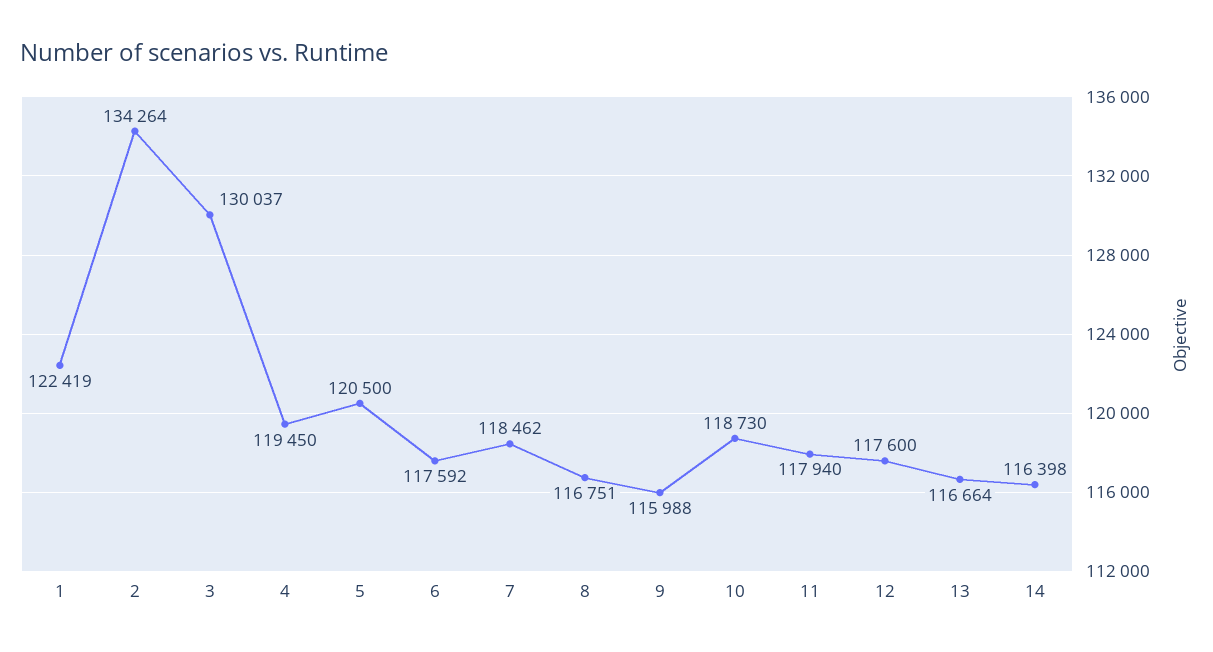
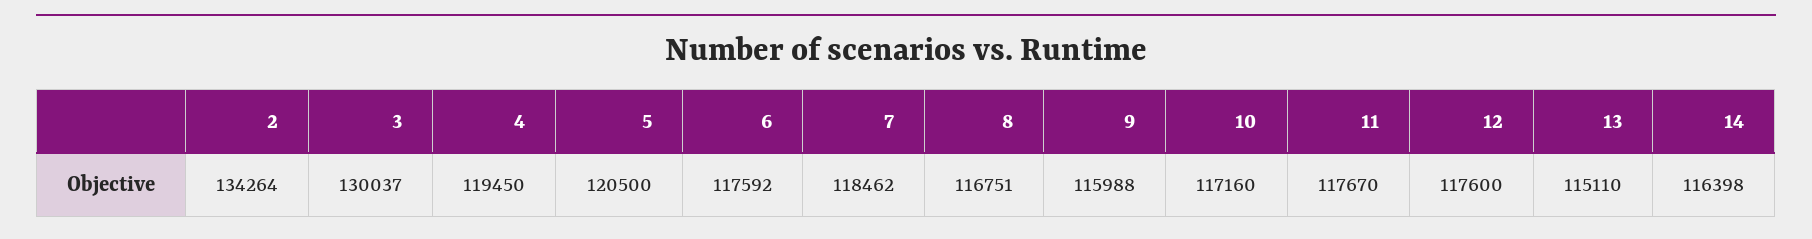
1: 122419 -> none
10: 118730 -> 117160
11: 117940 -> 117670
13: 116664 -> 115110

